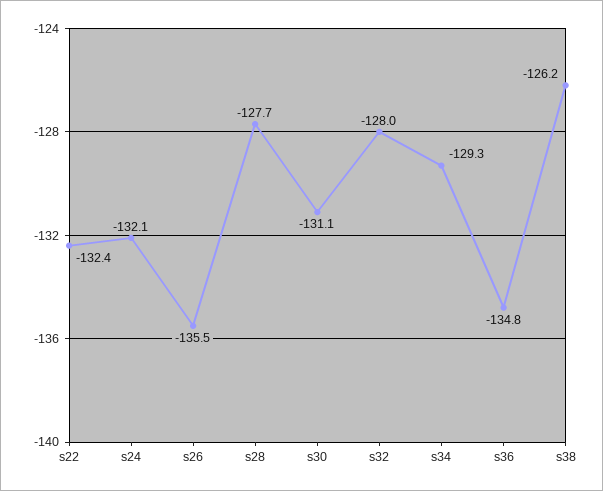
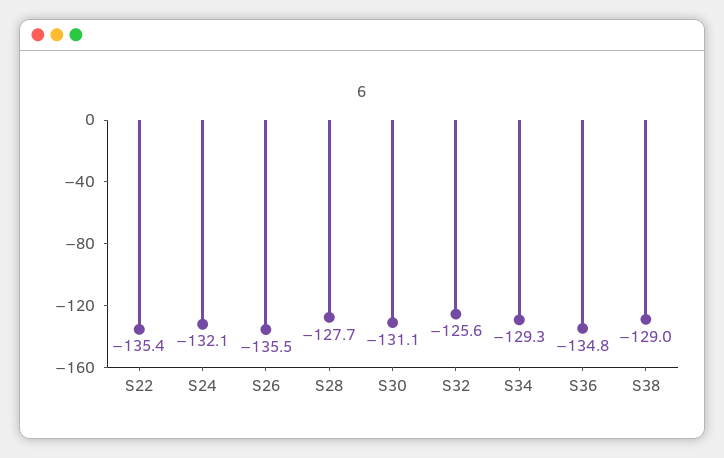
s22: -132.4 -> -135.4
s32: -128 -> -125.6
s38: -126.2 -> -129

